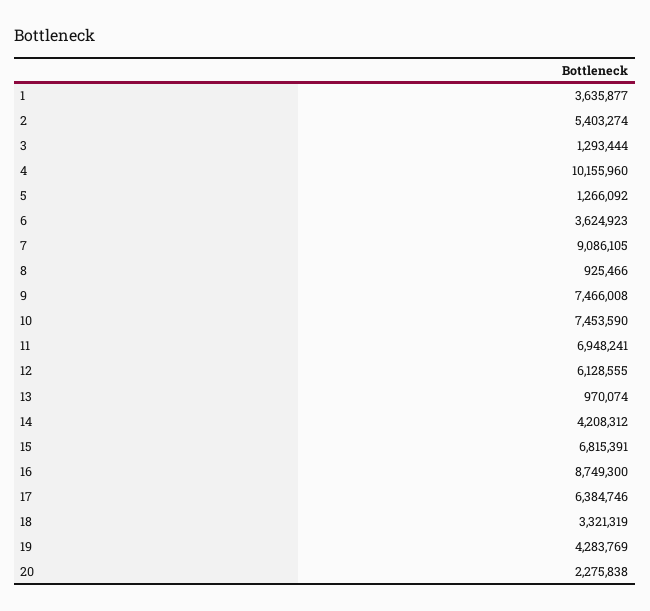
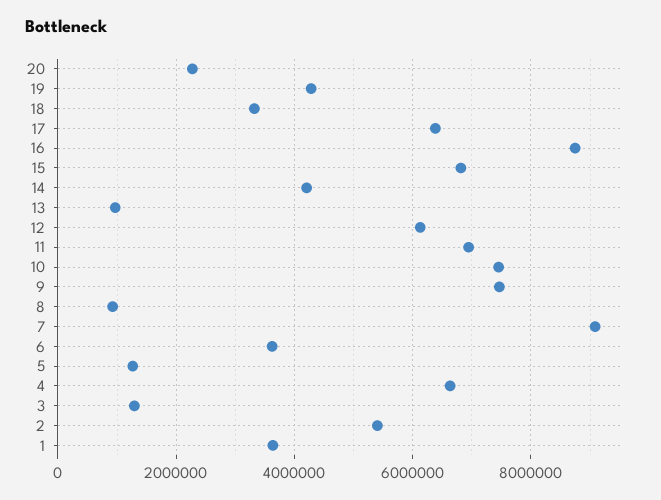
4: 10155960 -> 6600000

